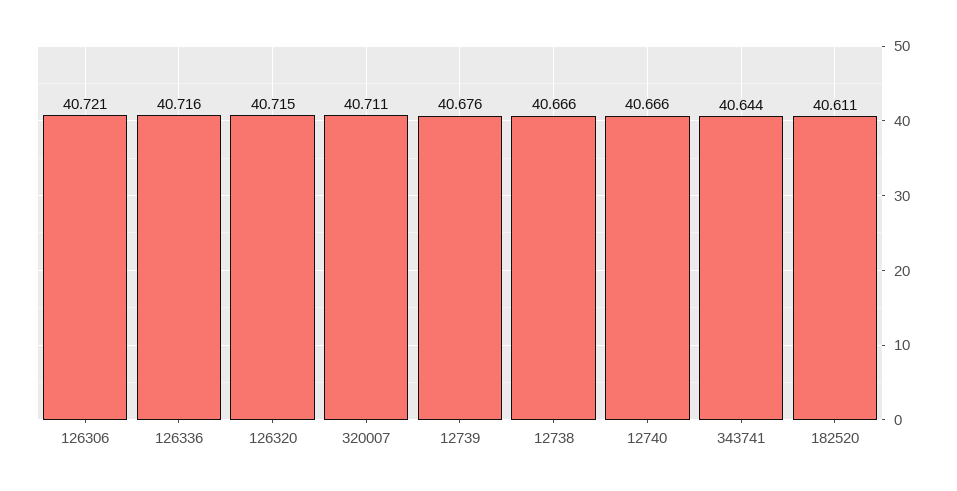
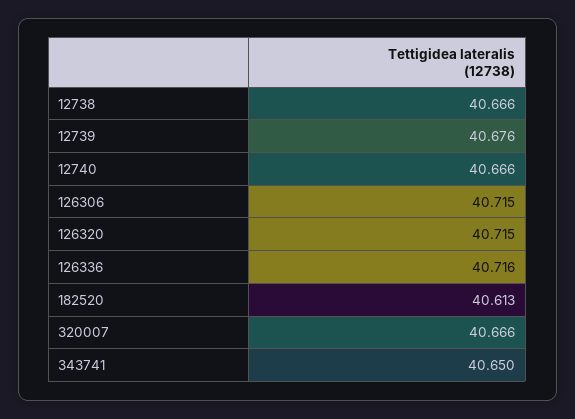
126306: 40.721 -> 40.715
320007: 40.711 -> 40.666
343741: 40.644 -> 40.65
182520: 40.611 -> 40.613

